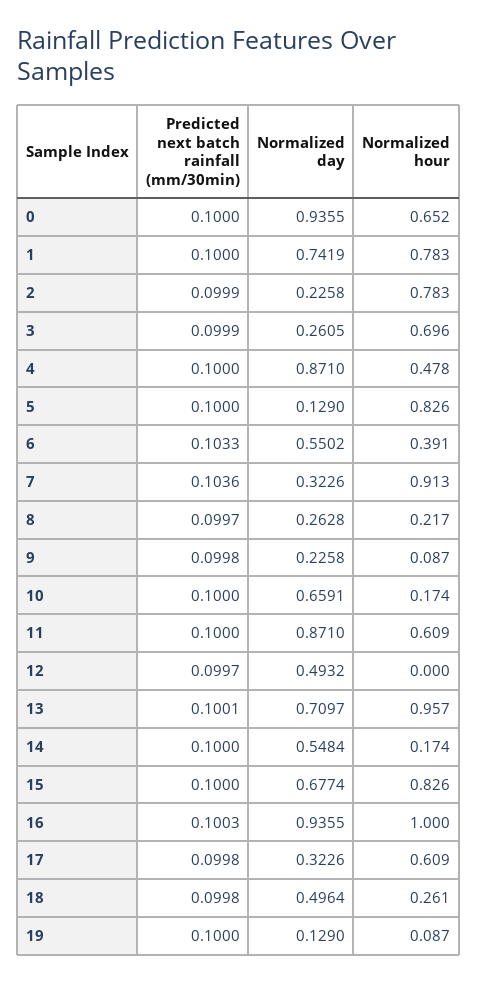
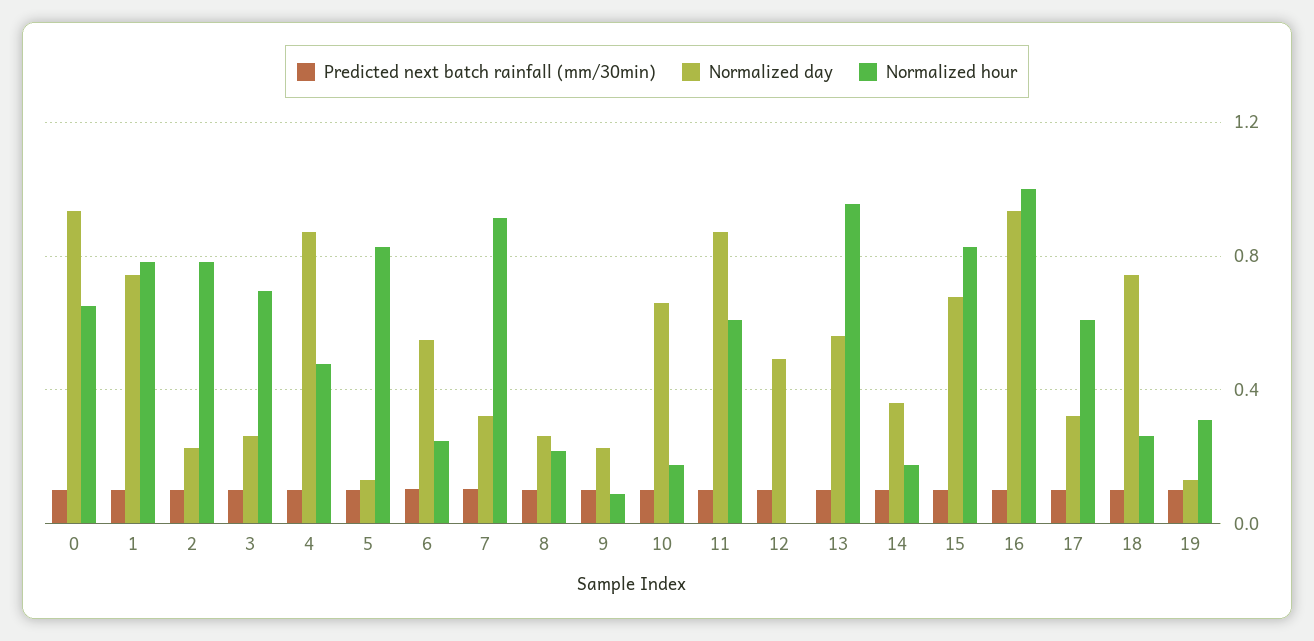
Normalized hour, 6: 0.391 -> 0.25
Normalized day, 13: 0.7097 -> 0.55
Normalized day, 14: 0.5484 -> 0.35
Normalized day, 18: 0.4964 -> 0.75
Normalized hour, 19: 0.087 -> 0.3

